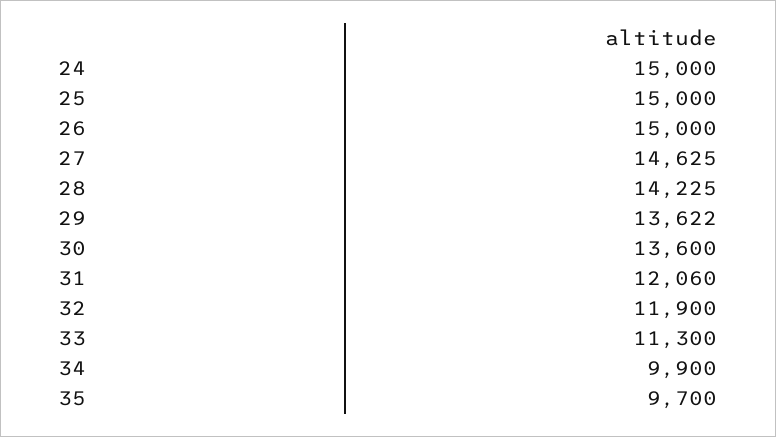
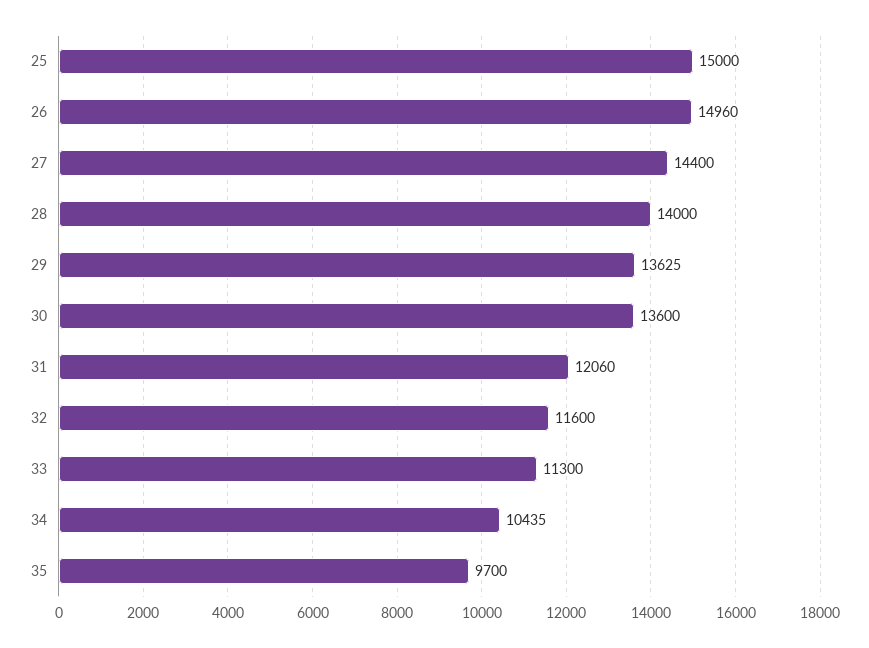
24: 15000 -> none
26: 15000 -> 14960
27: 14625 -> 14400
28: 14225 -> 14000
29: 13622 -> 13625
32: 11900 -> 11600
34: 9900 -> 10435

